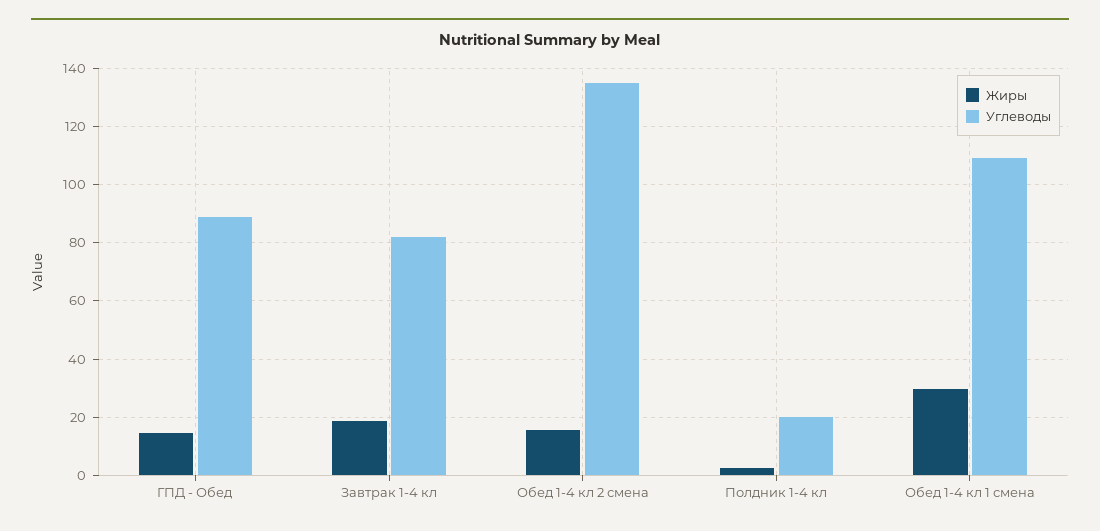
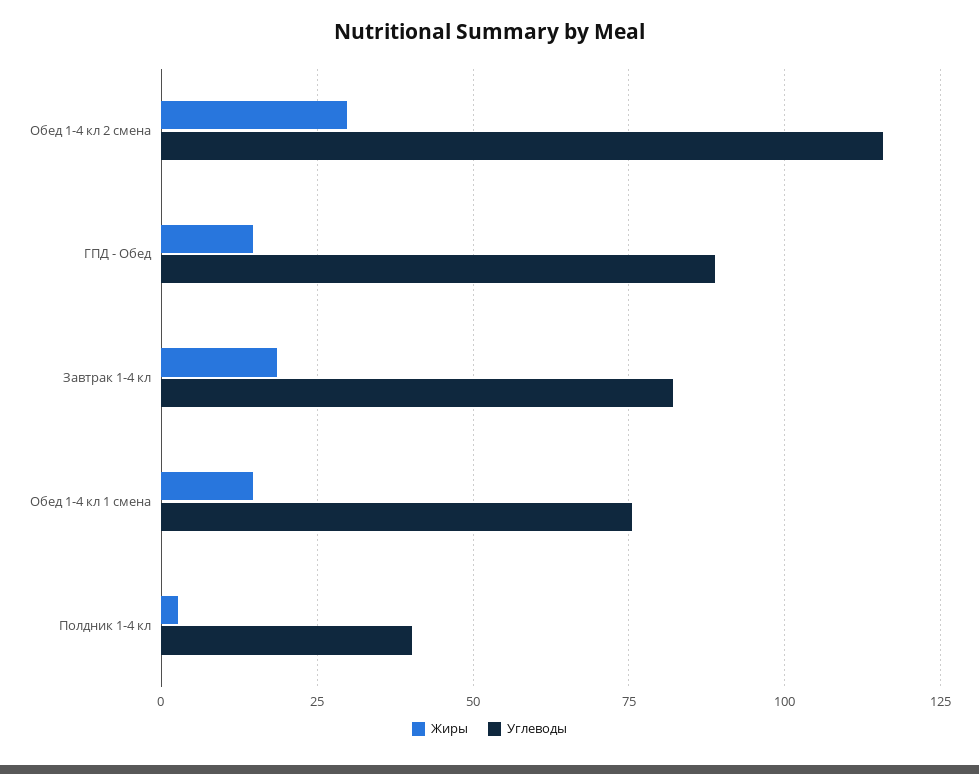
Жиры, Обед 1-4 кл 2 смена: 15 -> 30
Углеводы, Обед 1-4 кл 2 смена: 135 -> 115
Углеводы, Полдник 1-4 кл: 20 -> 40
Жиры, Обед 1-4 кл 1 смена: 30 -> 15
Углеводы, Обед 1-4 кл 1 смена: 110 -> 75

